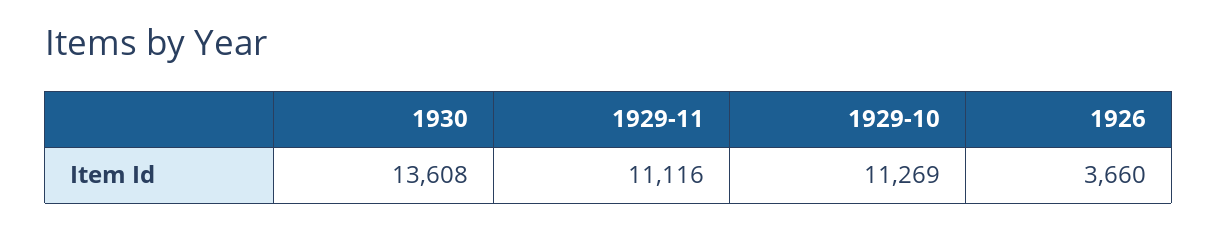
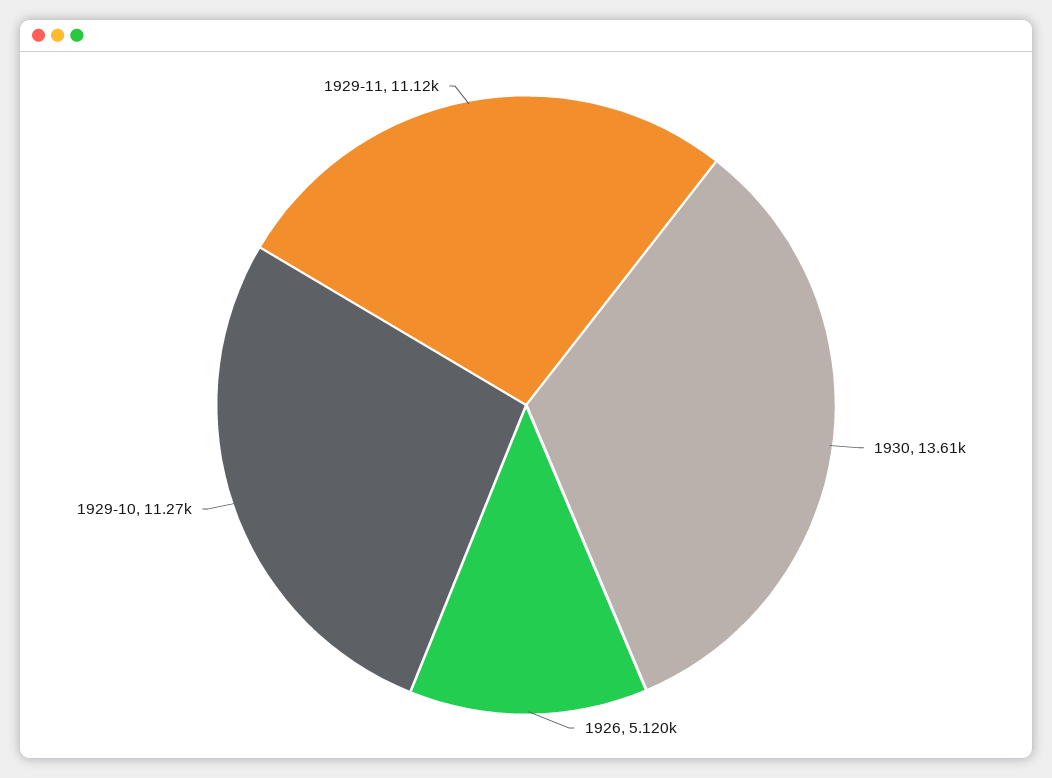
1926: 3660 -> 5120

